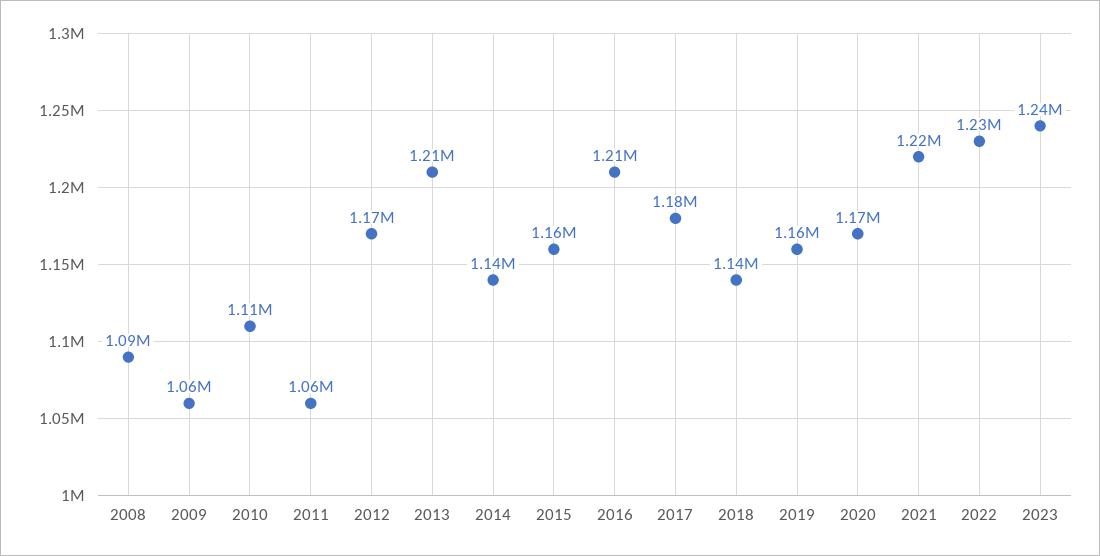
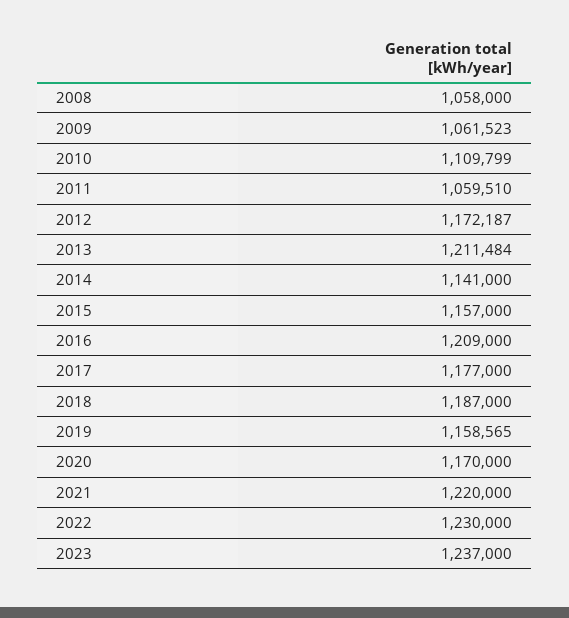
2008: 1090000 -> 1058000
2018: 1140000 -> 1187000

